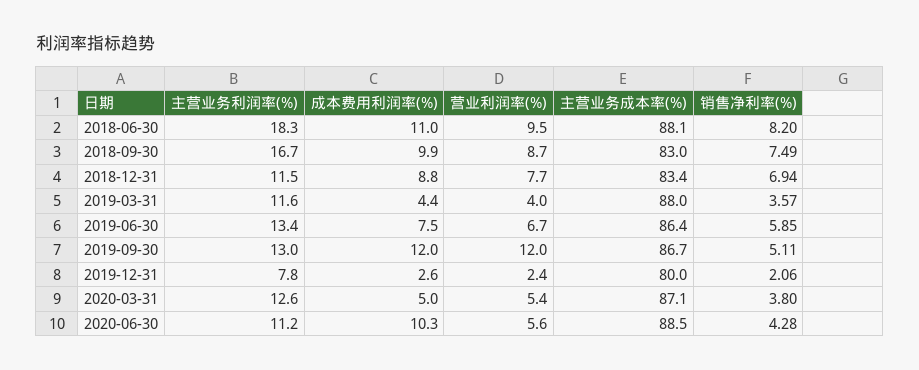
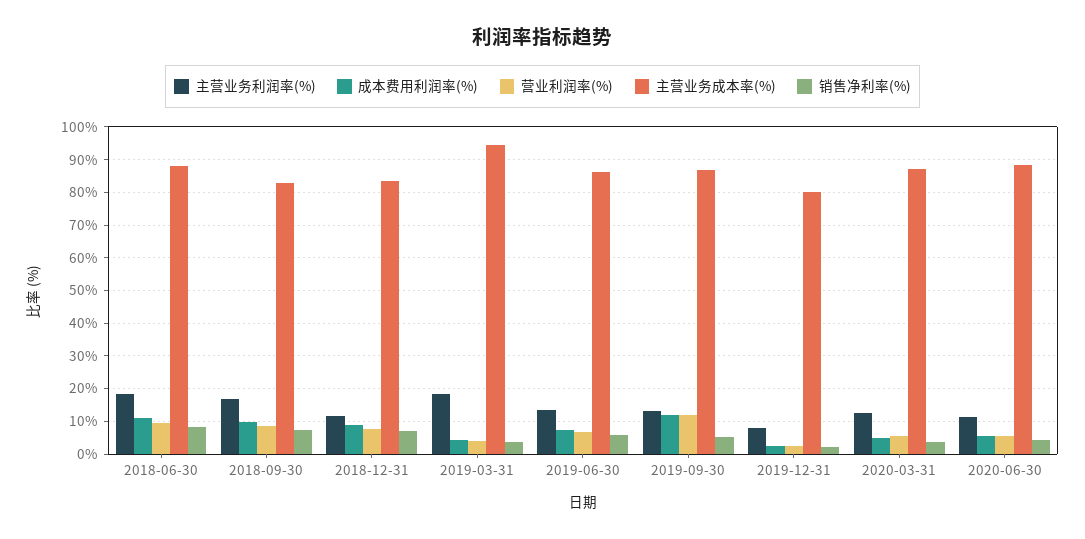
主营业务利润率(%), 2019-03-31: 11.6 -> 18
主营业务成本率(%), 2019-03-31: 88 -> 94
成本费用利润率(%), 2020-06-30: 10.3 -> 6

